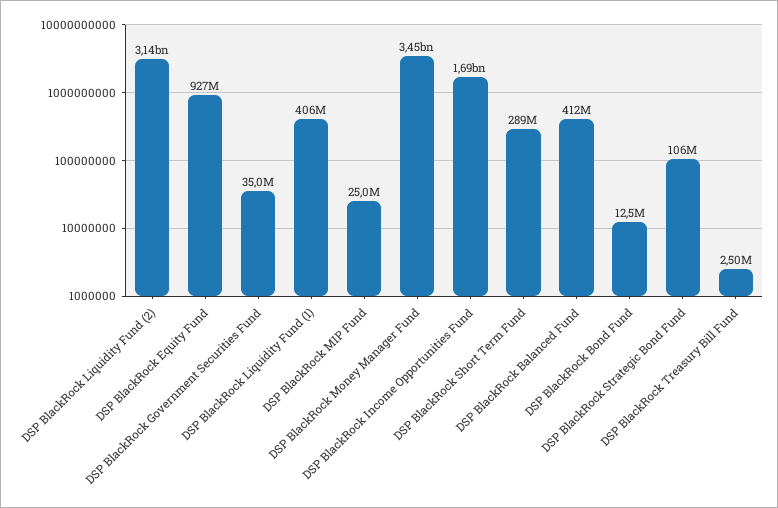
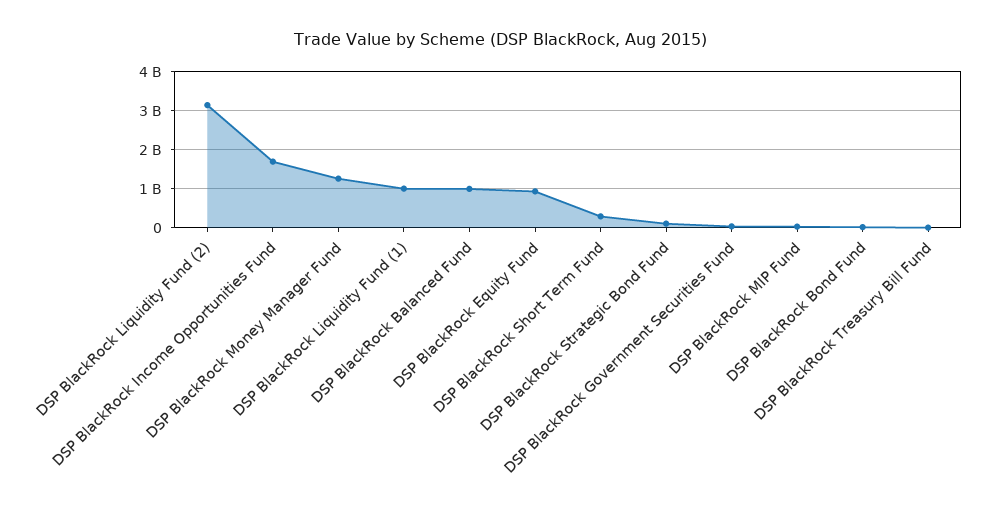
DSP BlackRock Liquidity Fund (1): 406000000 -> 1000000000
DSP BlackRock Money Manager Fund: 3450000000 -> 1200000000
DSP BlackRock Balanced Fund: 412000000 -> 1000000000

